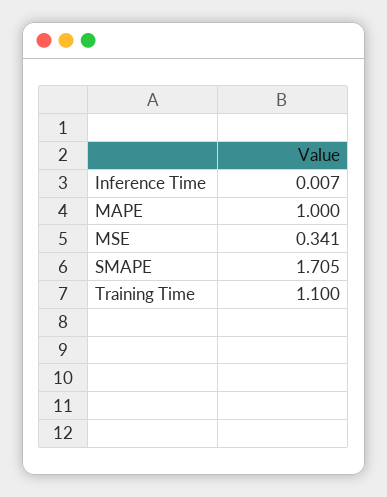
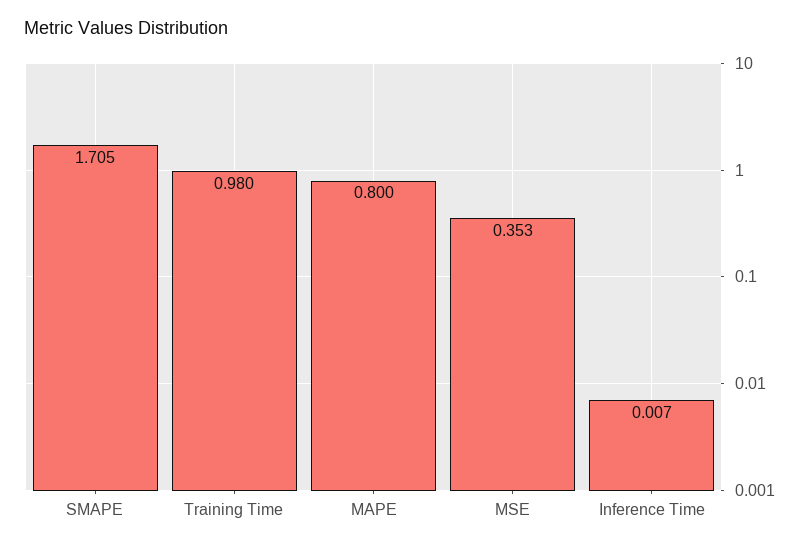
MAPE: 1 -> 0.8
MSE: 0.341 -> 0.353
Training Time: 1.1 -> 0.98

